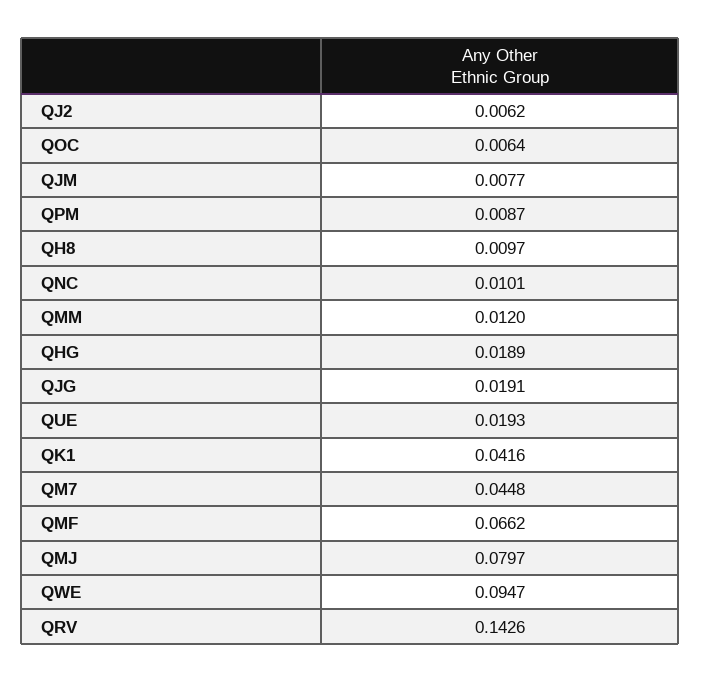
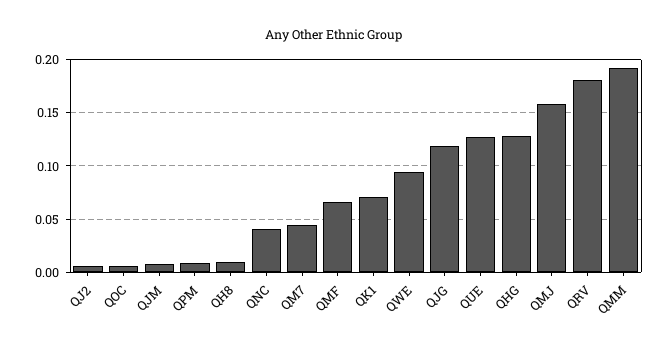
QNC: 0.0101 -> 0.04
QMM: 0.012 -> 0.19
QHG: 0.0189 -> 0.13
QJG: 0.0191 -> 0.12
QUE: 0.0193 -> 0.13
QK1: 0.0416 -> 0.07
QMJ: 0.0797 -> 0.16
QRV: 0.1426 -> 0.18

